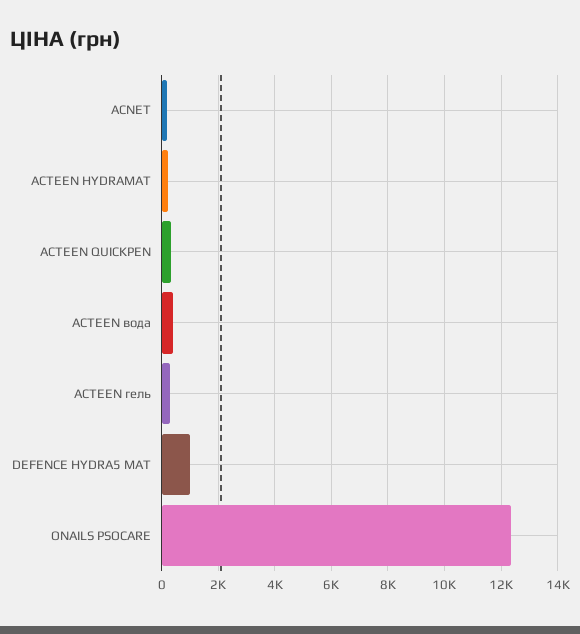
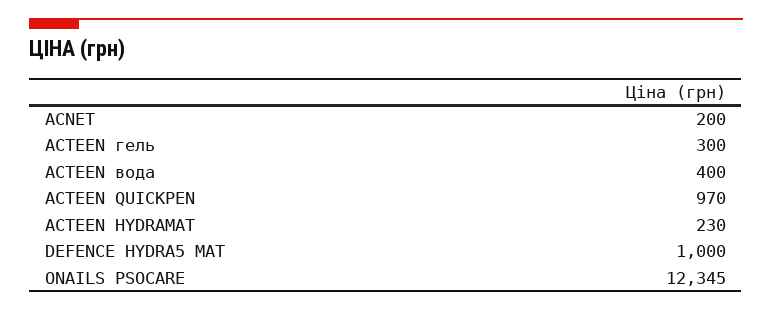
ACTEEN QUICKPEN: 250 -> 970

